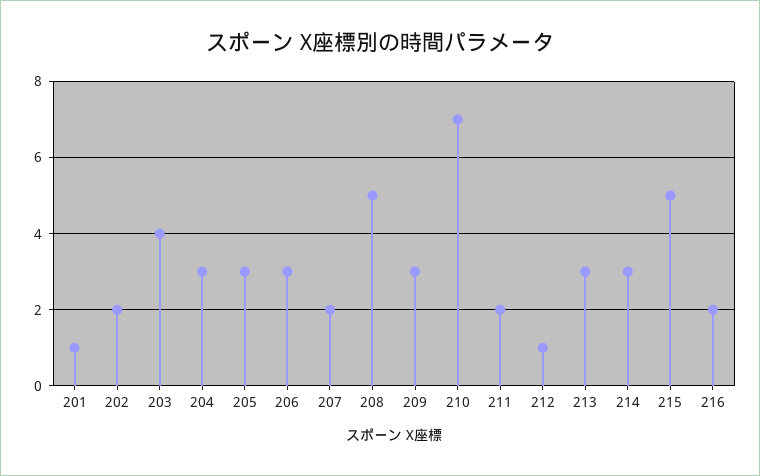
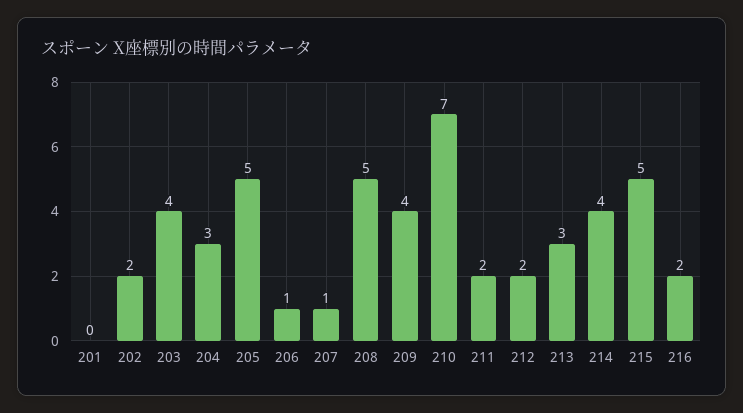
201: 1 -> 0
205: 3 -> 5
206: 3 -> 1
207: 2 -> 1
209: 3 -> 4
212: 1 -> 2
214: 3 -> 4

